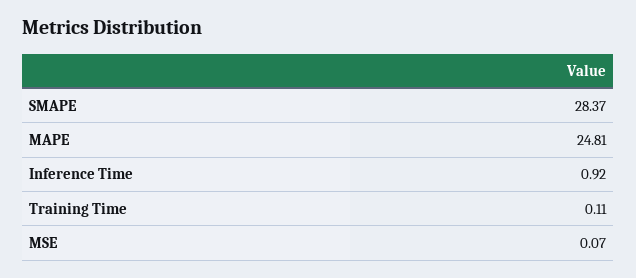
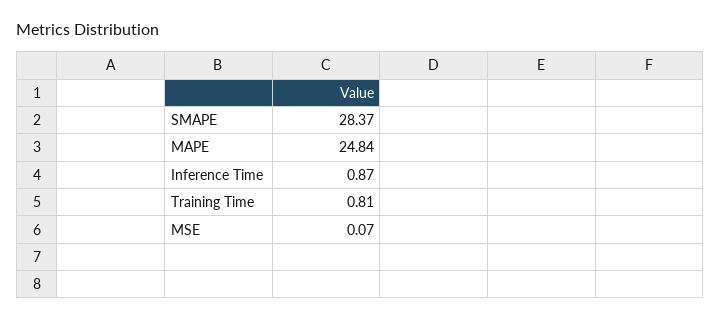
MAPE: 24.81 -> 24.84
Inference Time: 0.92 -> 0.87
Training Time: 0.11 -> 0.81

